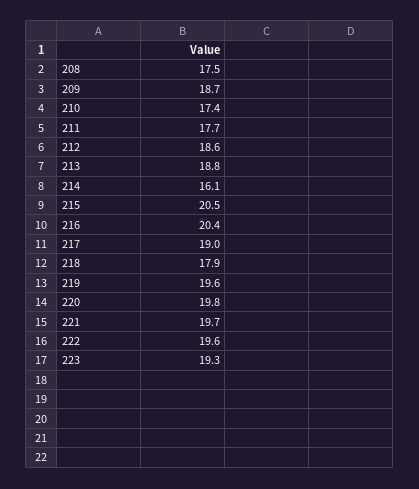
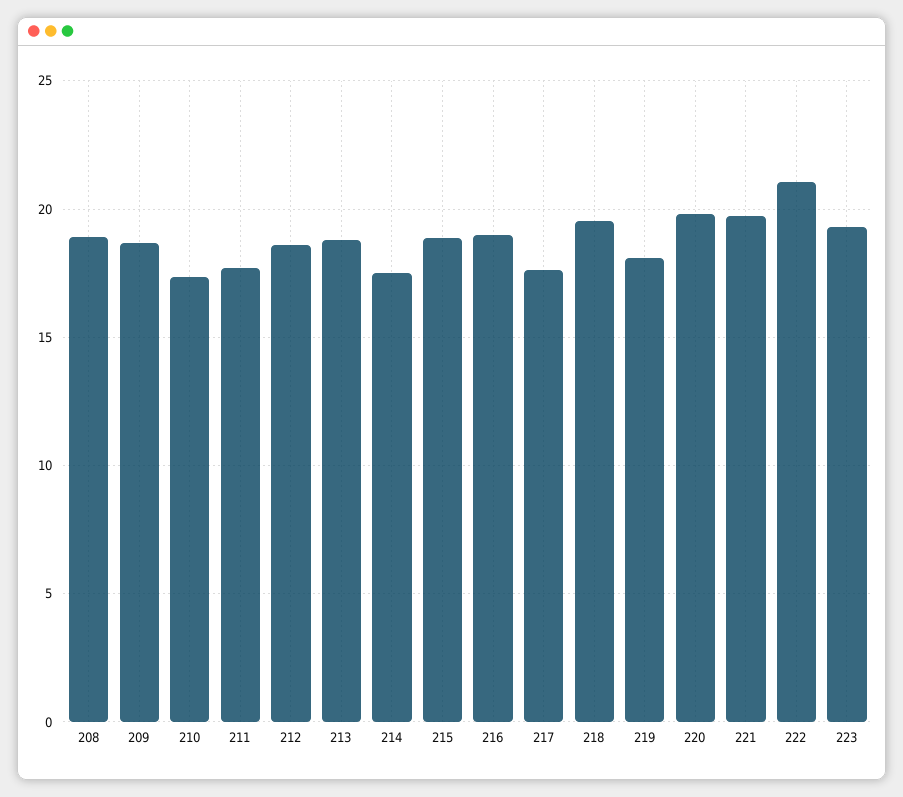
208: 17.5 -> 19
214: 16.1 -> 17.5
215: 20.5 -> 19
216: 20.4 -> 19
217: 19 -> 17.5
218: 17.9 -> 19.5
219: 19.6 -> 18
222: 19.6 -> 21

